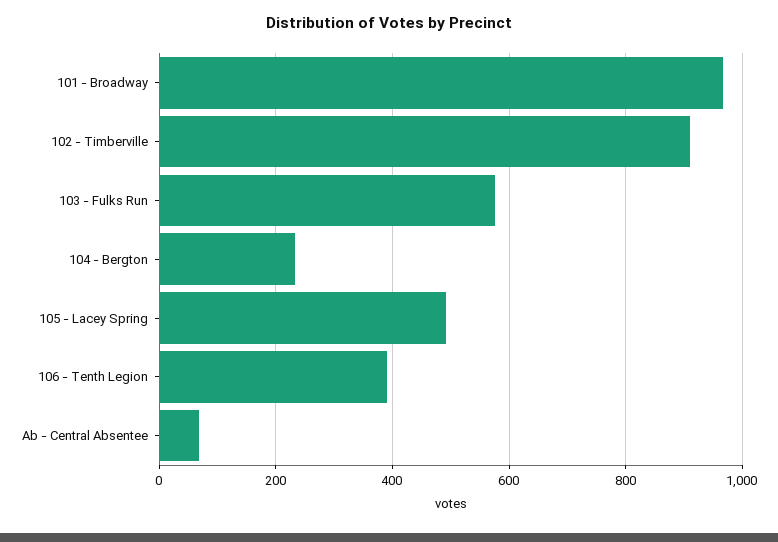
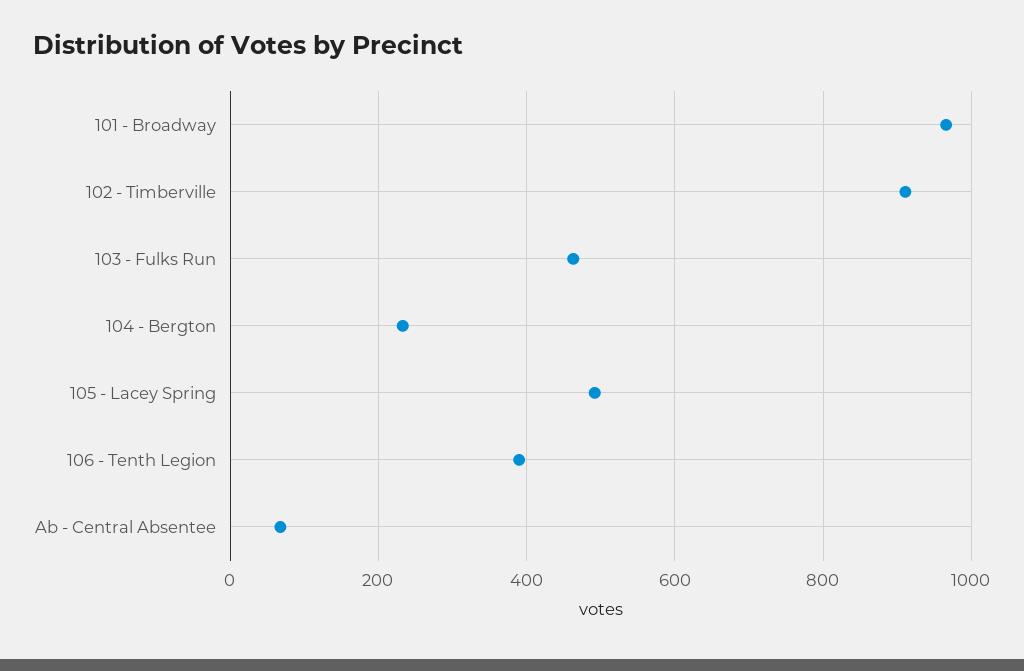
103 - Fulks Run: 580 -> 460

